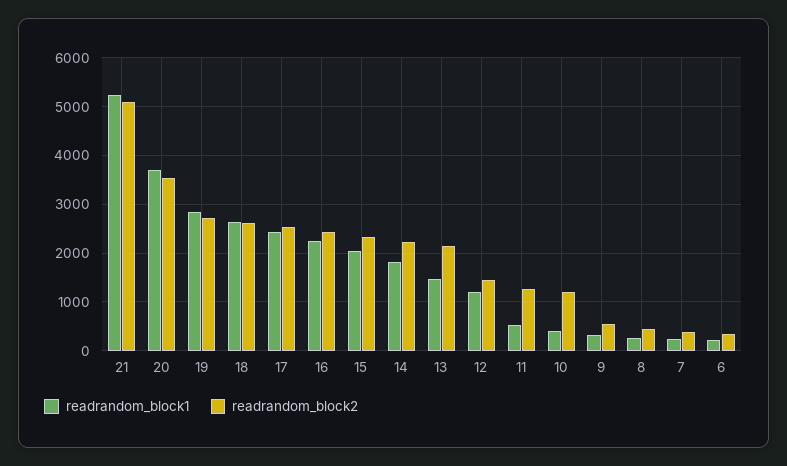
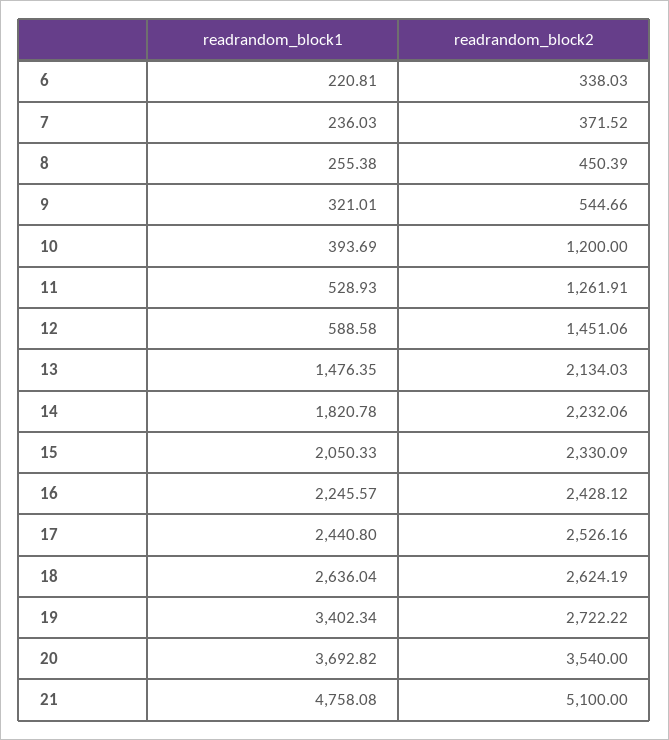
readrandom_block1, 21: 5200 -> 4758.08
readrandom_block1, 19: 2800 -> 3402.34
readrandom_block1, 12: 1200 -> 588.58

